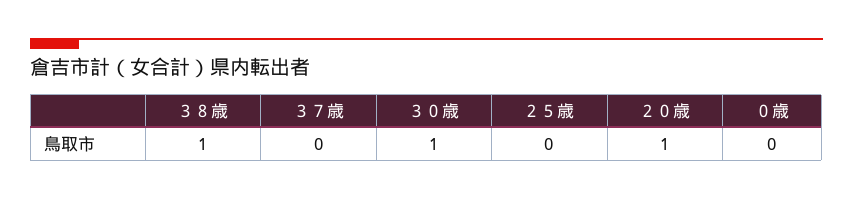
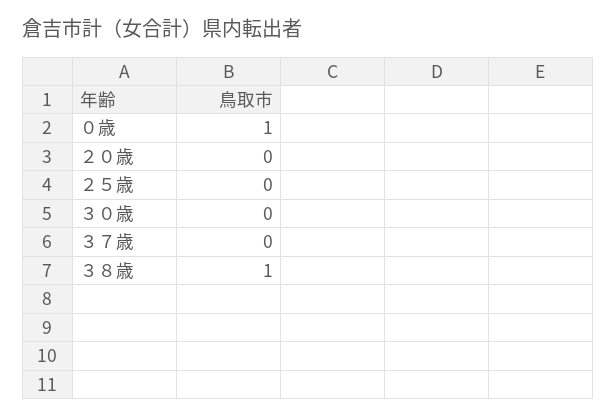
３０歳: 1 -> 0
２０歳: 1 -> 0
０歳: 0 -> 1

